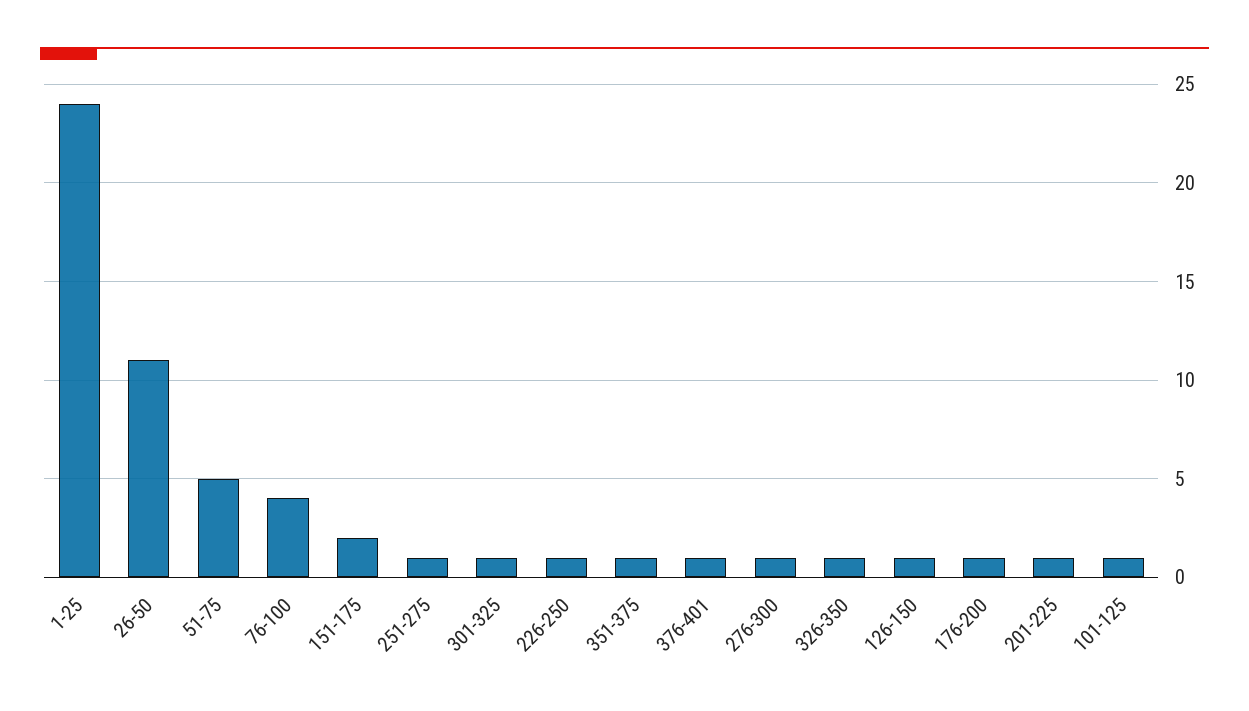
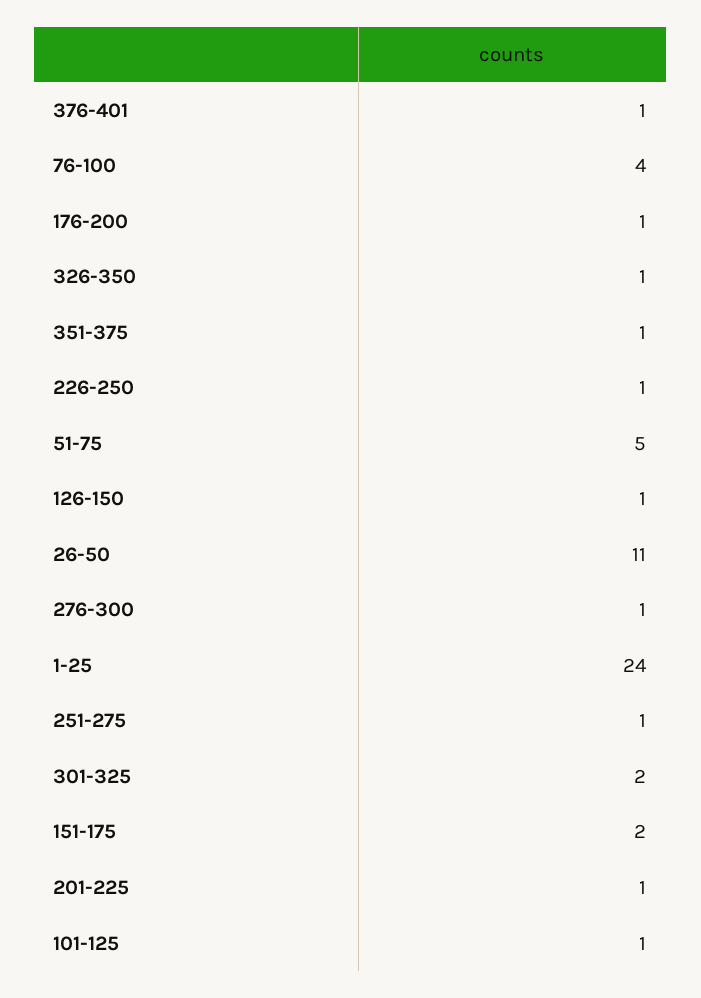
301-325: 1 -> 2

